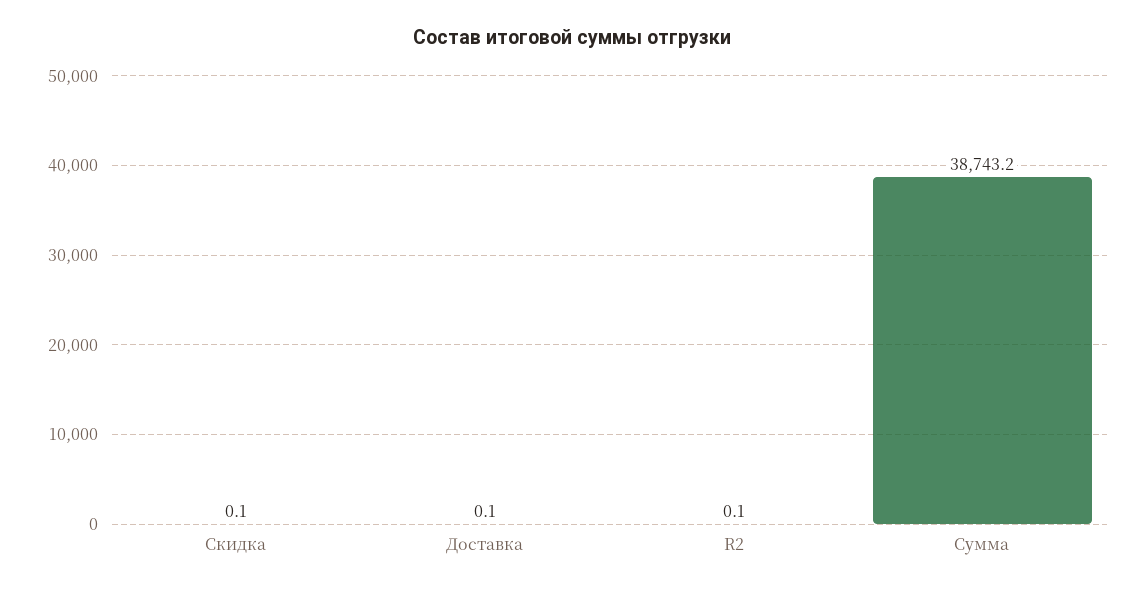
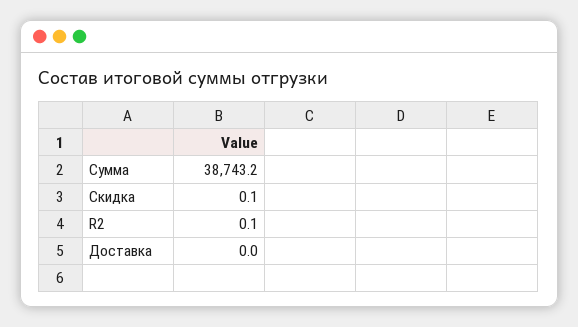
Доставка: 0.1 -> 0

